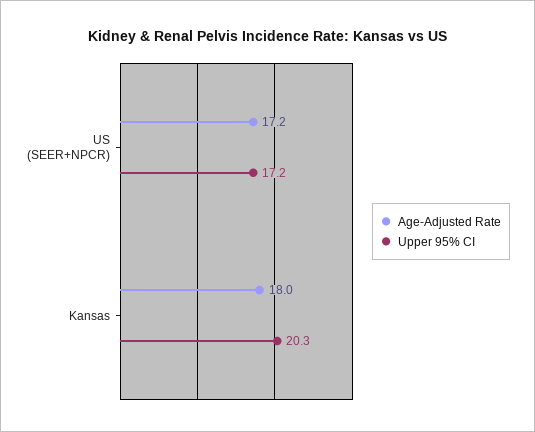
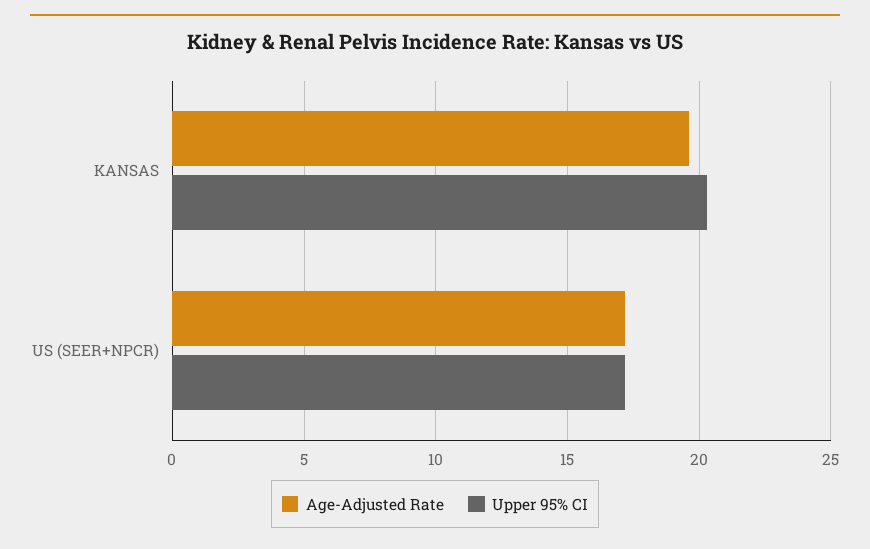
Age-Adjusted Rate, Kansas: 18 -> 19.5

